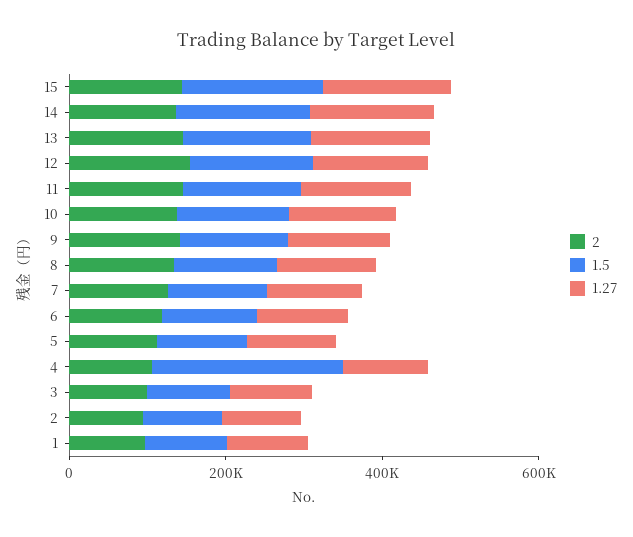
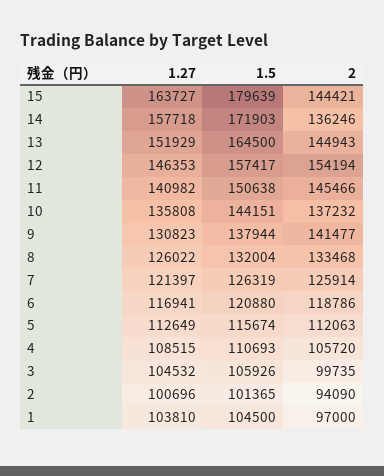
1.5, 4: 250000 -> 110693

